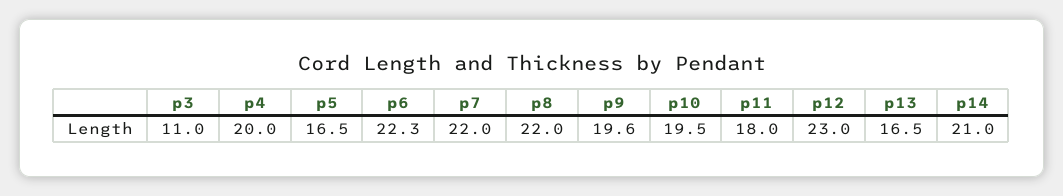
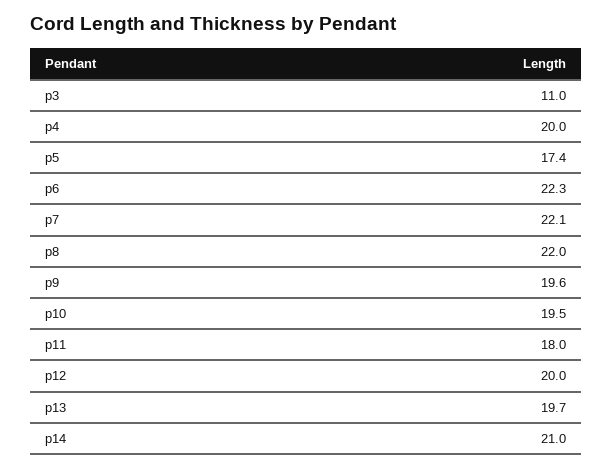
p5: 16.5 -> 17.4
p7: 22 -> 22.1
p12: 23 -> 20
p13: 16.5 -> 19.7

